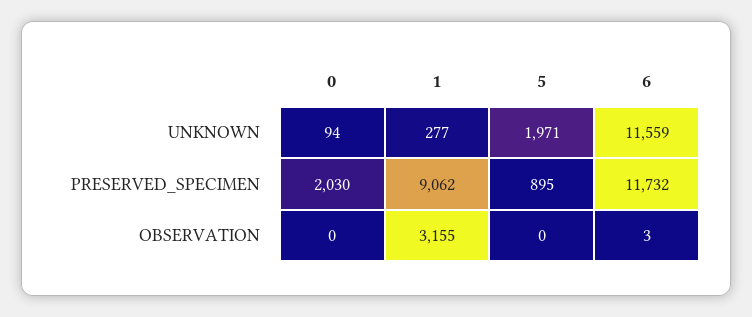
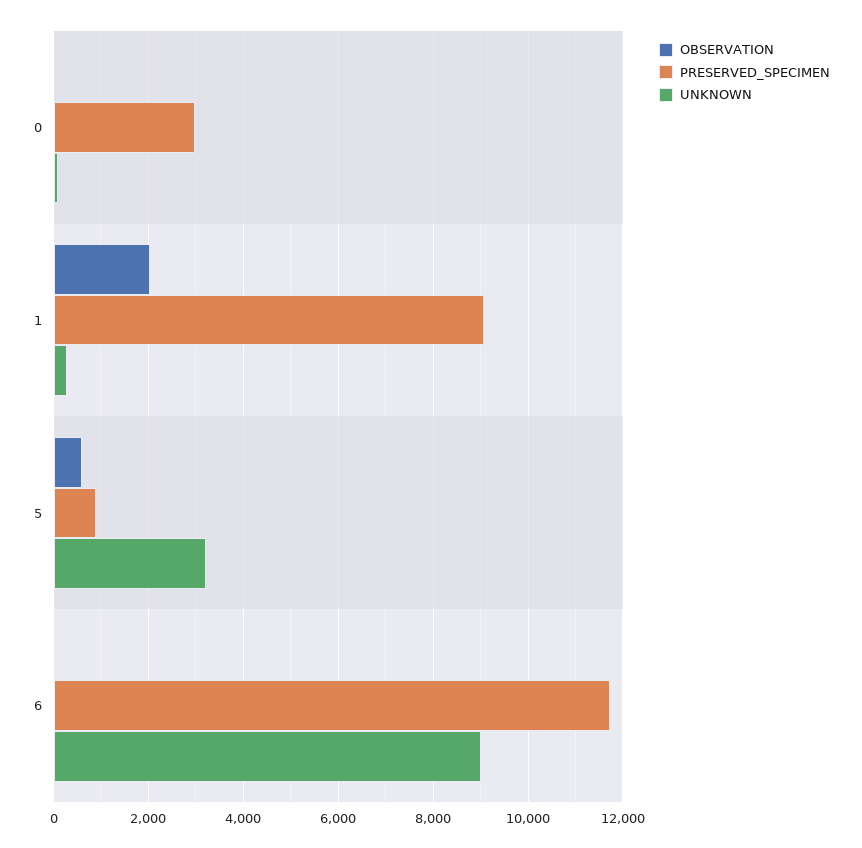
UNKNOWN, 5: 1971 -> 3200
UNKNOWN, 6: 11559 -> 9000
PRESERVED_SPECIMEN, 0: 2030 -> 3000
OBSERVATION, 1: 3155 -> 2000
OBSERVATION, 5: 0 -> 600

